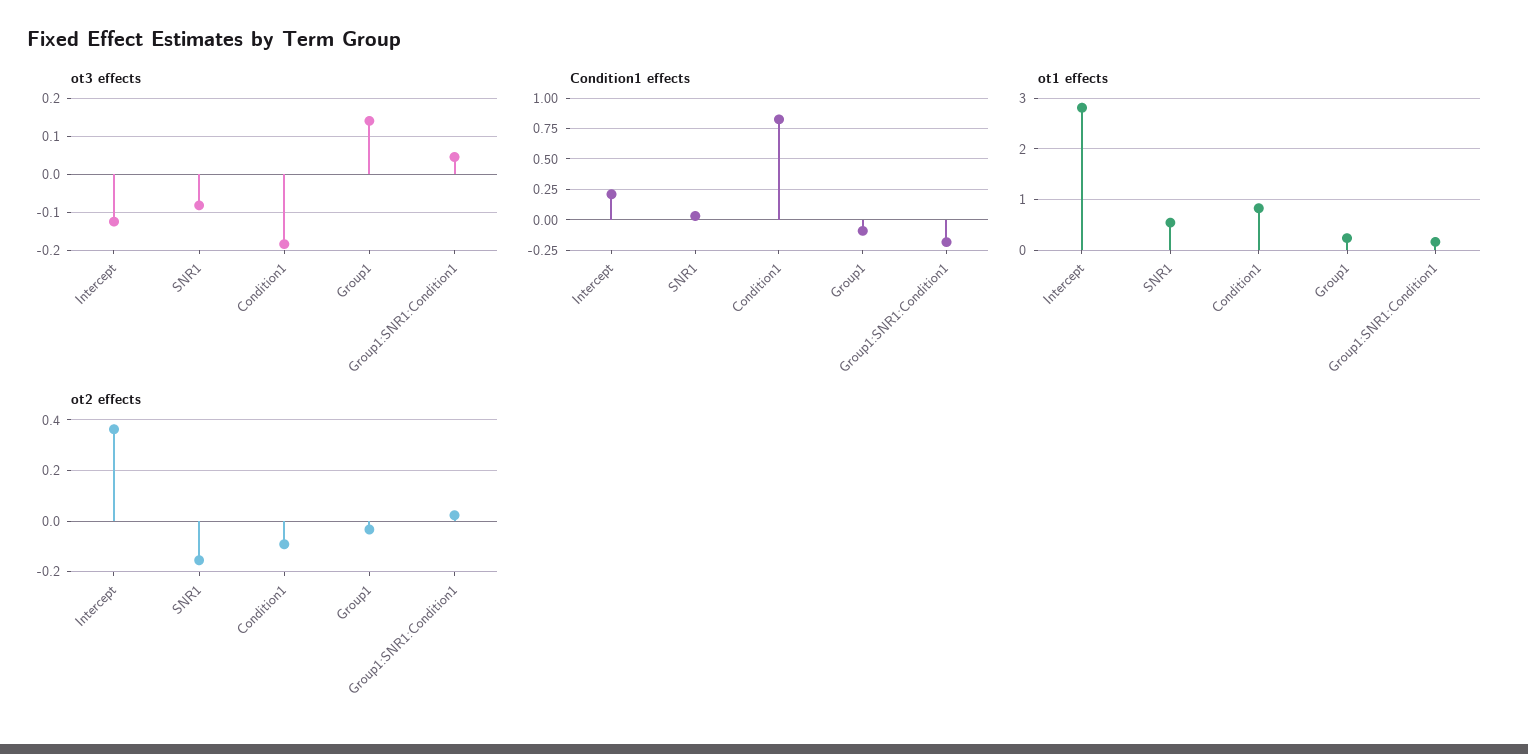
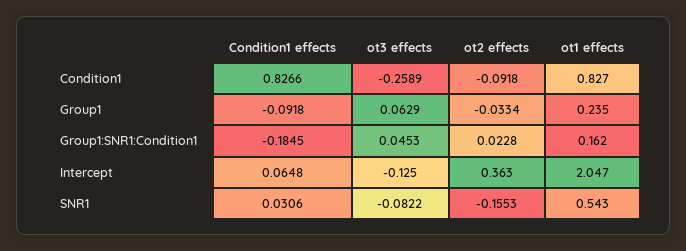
ot3 effects, Condition1: -0.18 -> -0.2589
ot3 effects, Group1: 0.14 -> 0.0629
Condition1 effects, Intercept: 0.2 -> 0.0648
ot1 effects, Intercept: 2.8 -> 2.047

